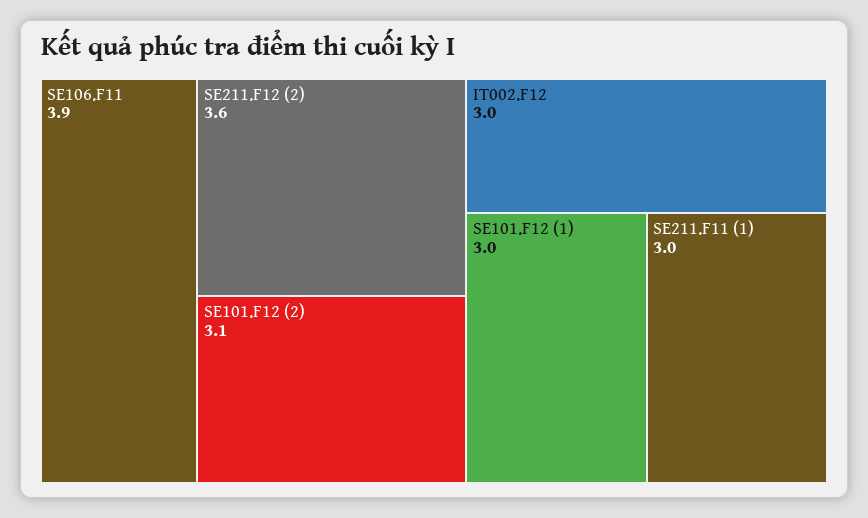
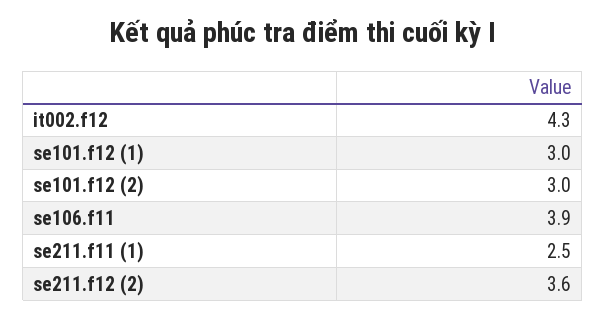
SE101.F12 (2): 3.1 -> 3
IT002.F12: 3 -> 4.3
SE211.F11 (1): 3 -> 2.5

